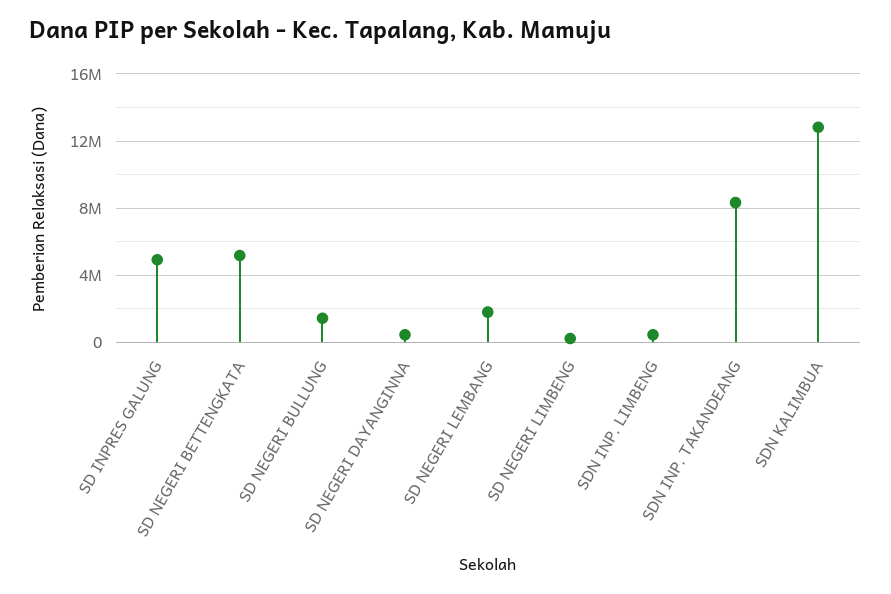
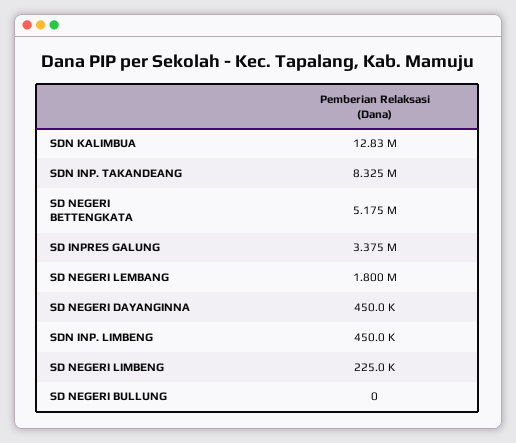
SD INPRES GALUNG: 5000000 -> 3375000
SD NEGERI BULLUNG: 1500000 -> 0

